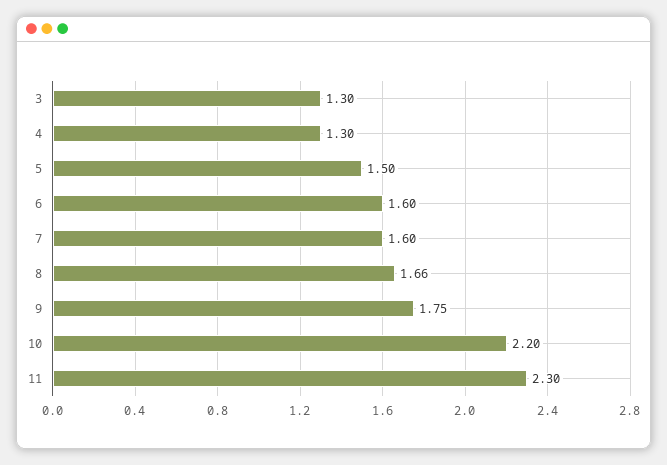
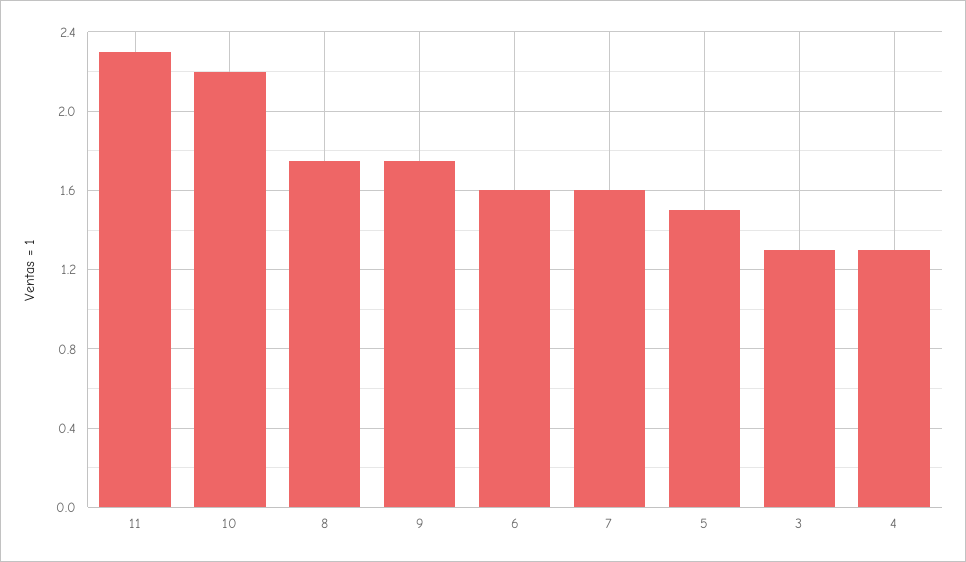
8: 1.66 -> 1.75

